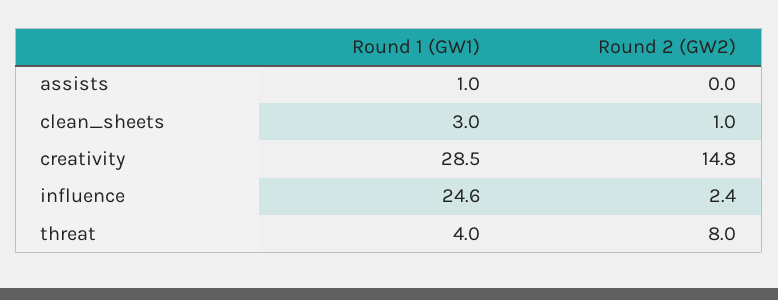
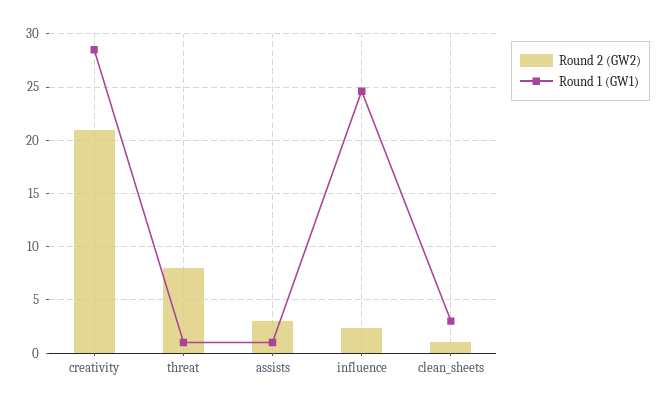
Round 2 (GW2), assists: 0 -> 3
Round 2 (GW2), creativity: 14.8 -> 21
Round 1 (GW1), threat: 4 -> 1

